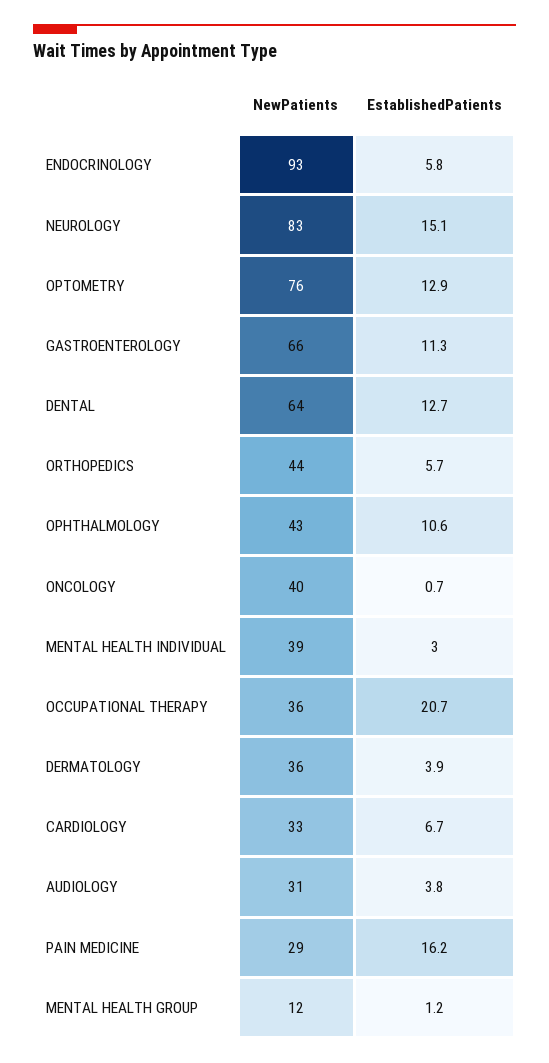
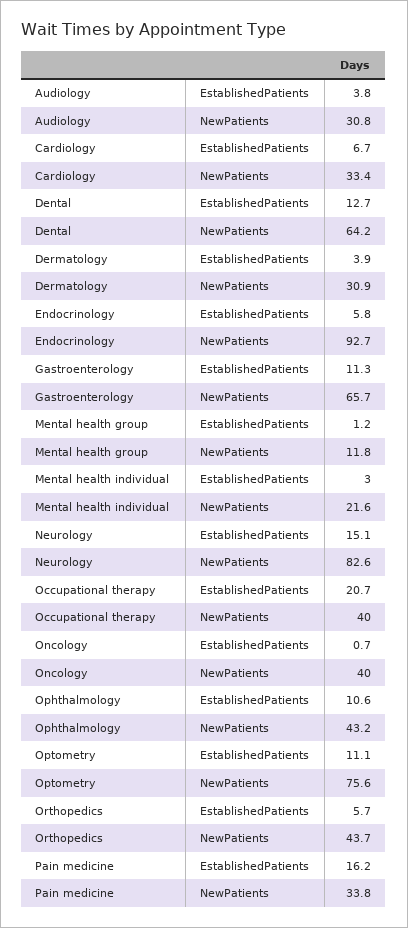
EstablishedPatients, OPTOMETRY: 12.9 -> 11.1
NewPatients, MENTAL HEALTH INDIVIDUAL: 39 -> 21.6
NewPatients, OCCUPATIONAL THERAPY: 36 -> 40
NewPatients, DERMATOLOGY: 36 -> 30.9
NewPatients, PAIN MEDICINE: 29 -> 33.8

